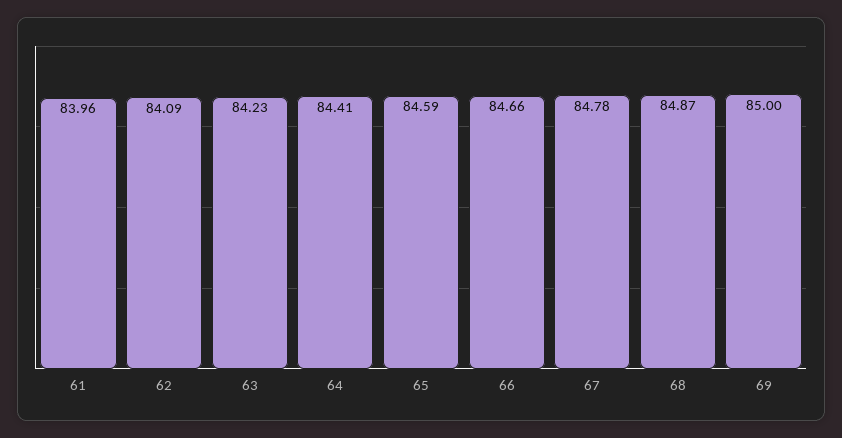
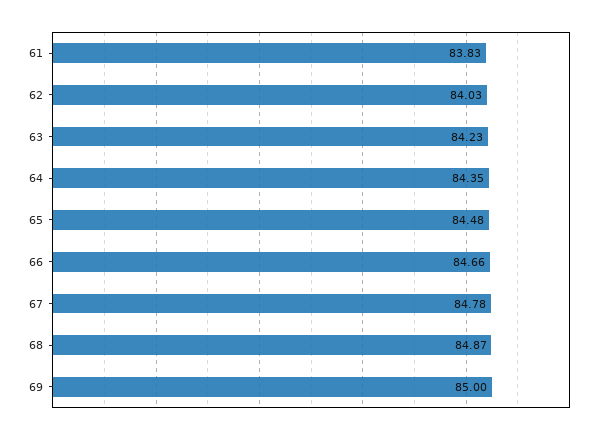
61: 83.96 -> 83.83
62: 84.09 -> 84.03
64: 84.41 -> 84.35
65: 84.59 -> 84.48

